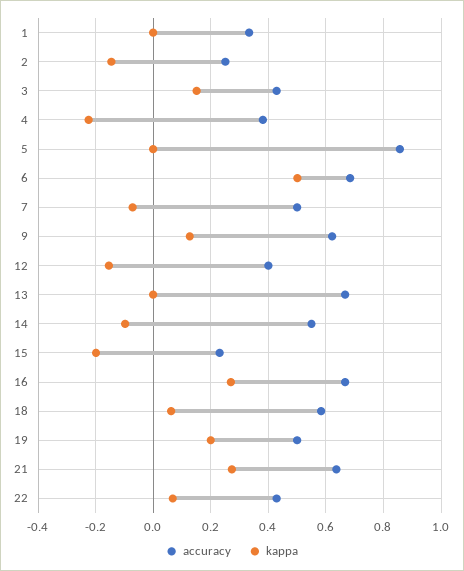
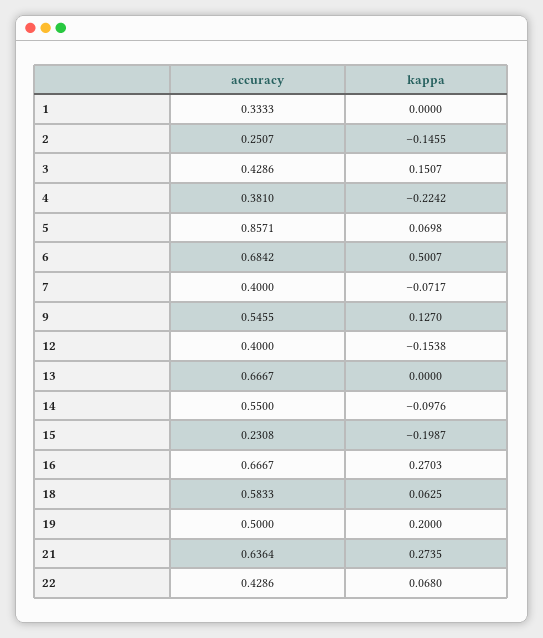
kappa, 5: 0 -> 0.0698
accuracy, 7: 0.5 -> 0.4
accuracy, 9: 0.625 -> 0.5455

